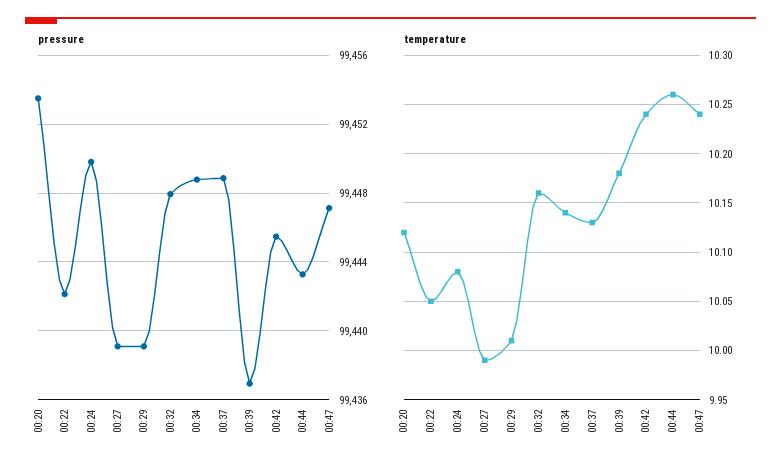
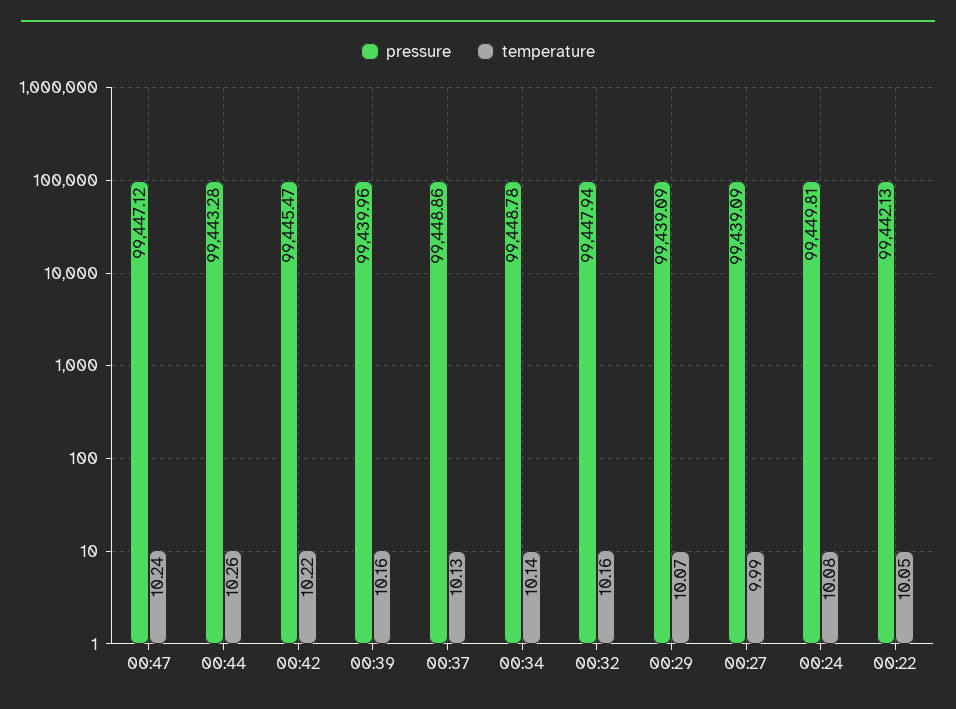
pressure, 00:20: 99453.5 -> none
pressure, 00:39: 99437 -> 99439.96
temperature, 00:20: 10.12 -> none
temperature, 00:29: 10.01 -> 10.07
temperature, 00:39: 10.18 -> 10.16
temperature, 00:42: 10.24 -> 10.22

